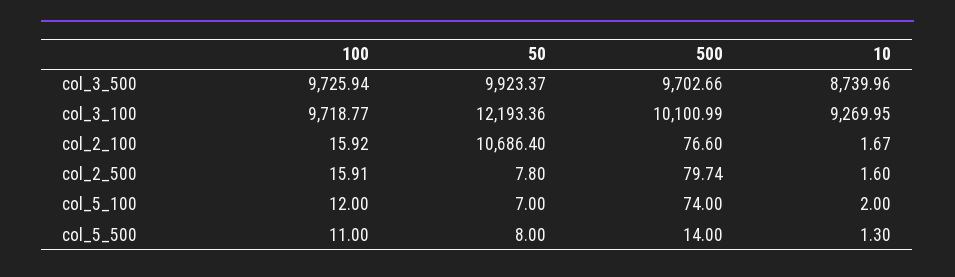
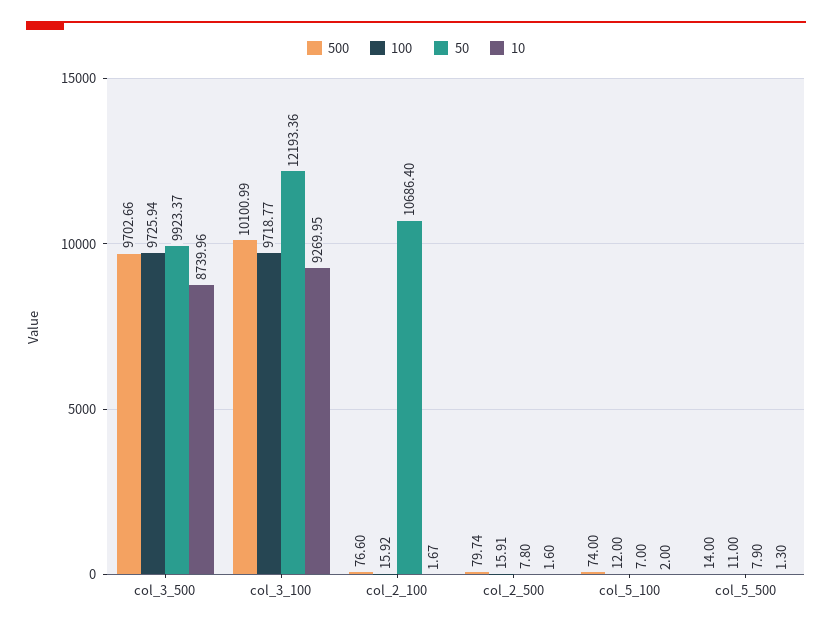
50, col_5_500: 8 -> 7.9

